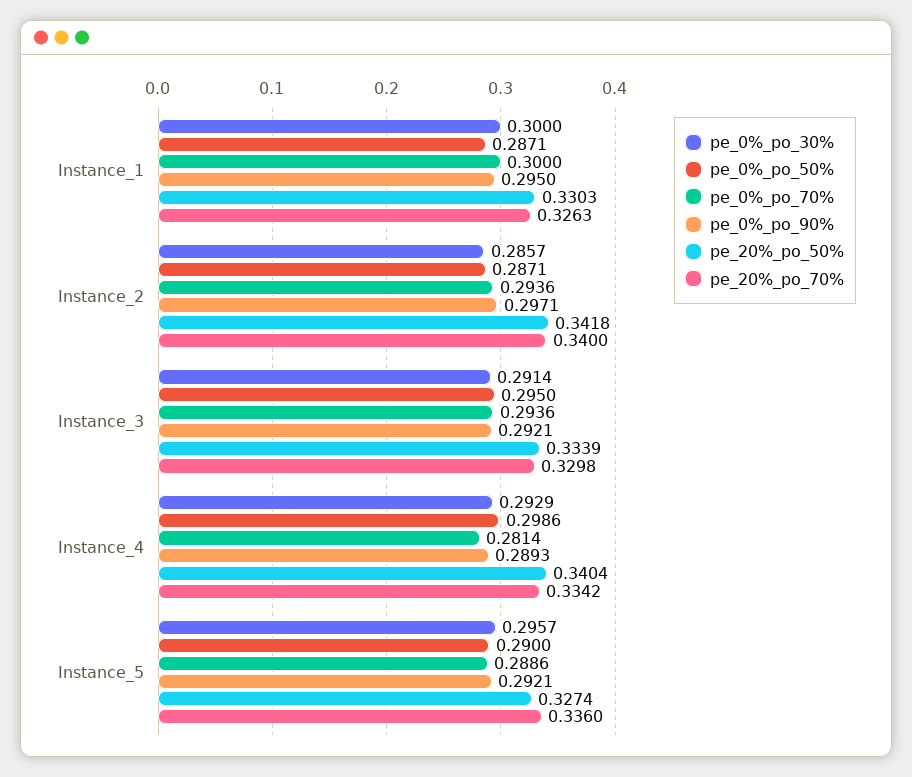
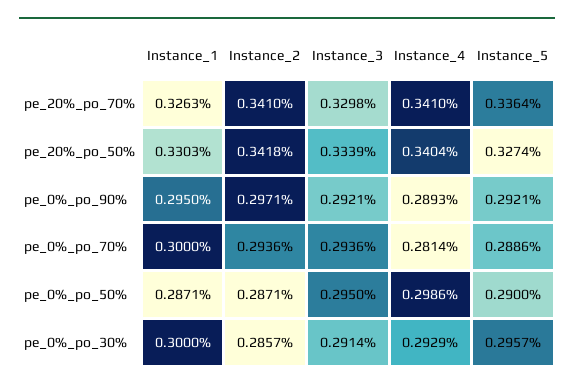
pe_20%_po_70%, Instance_2: 0.34 -> 0.341
pe_20%_po_70%, Instance_4: 0.3342 -> 0.341
pe_20%_po_70%, Instance_5: 0.336 -> 0.3364

